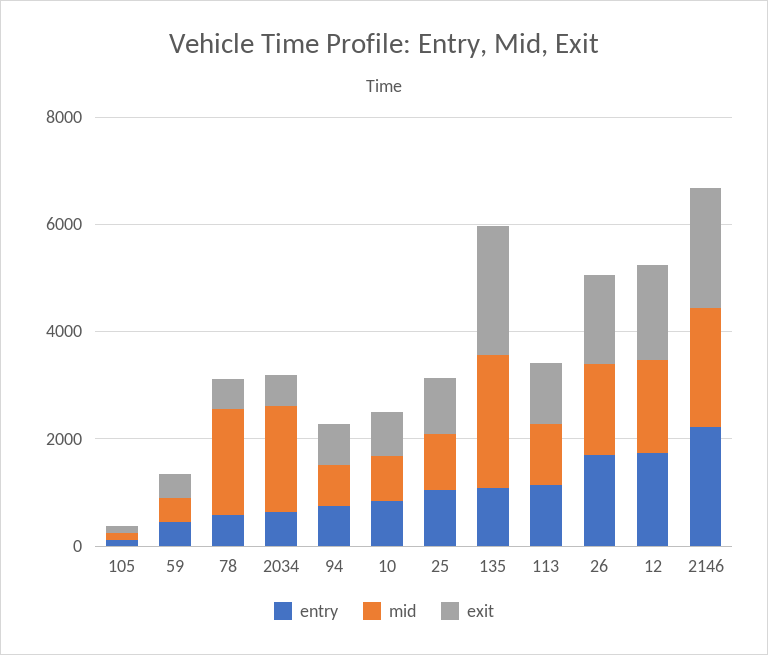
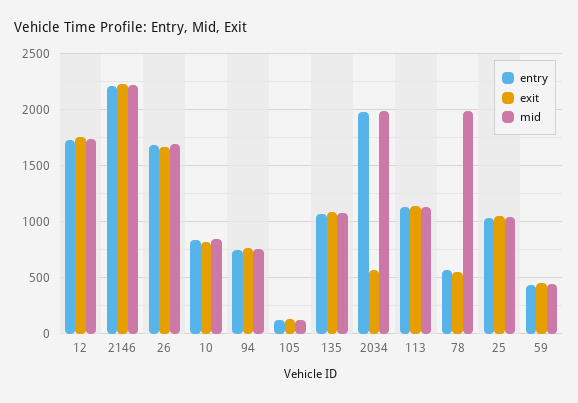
entry, 2034: 500 -> 2000
mid, 135: 2500 -> 1100
exit, 135: 2500 -> 1100

